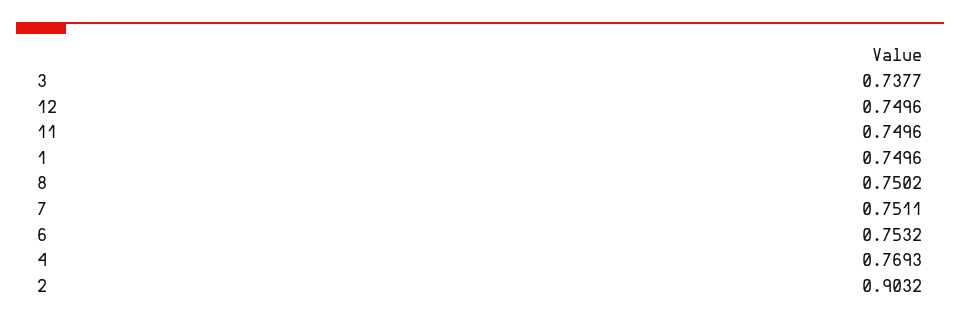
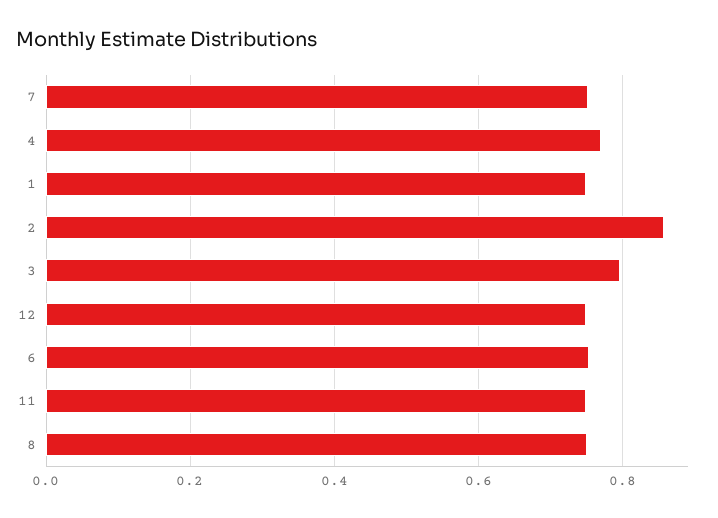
3: 0.7377 -> 0.8
2: 0.9032 -> 0.86

